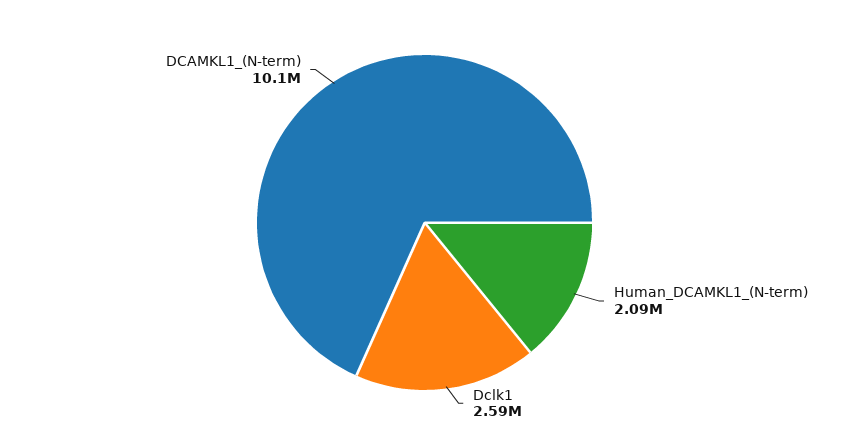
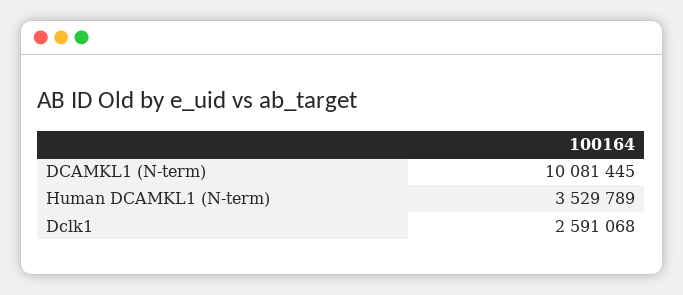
Human_DCAMKL1_(N-term): 2090000 -> 3529789

